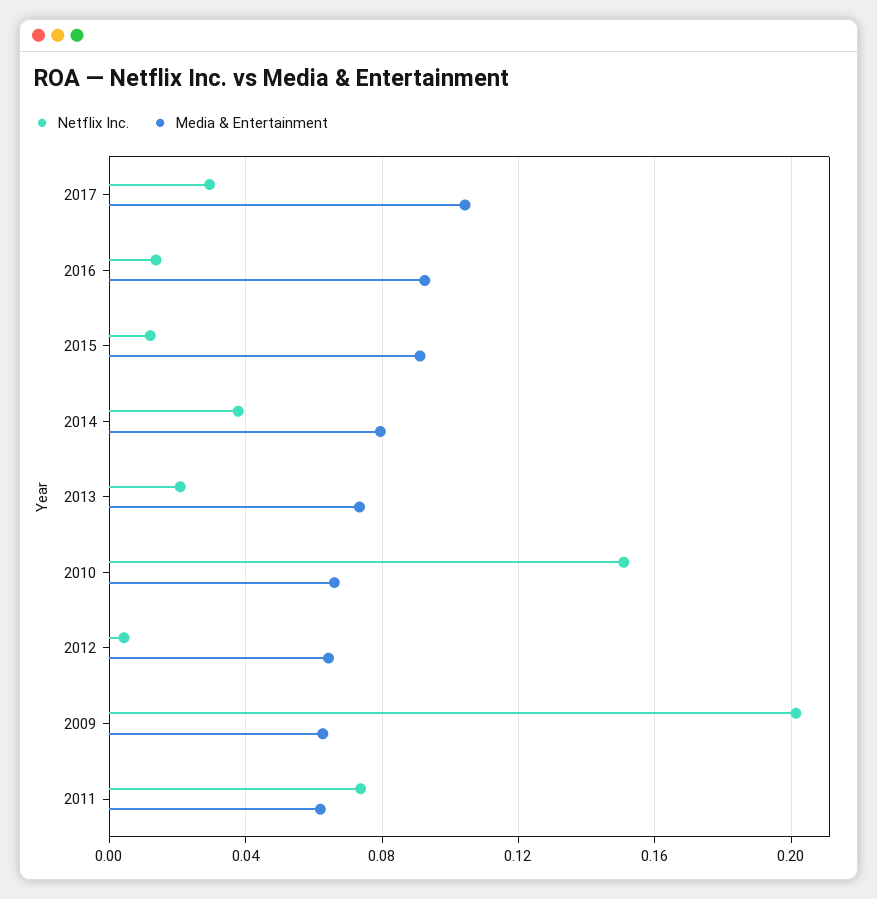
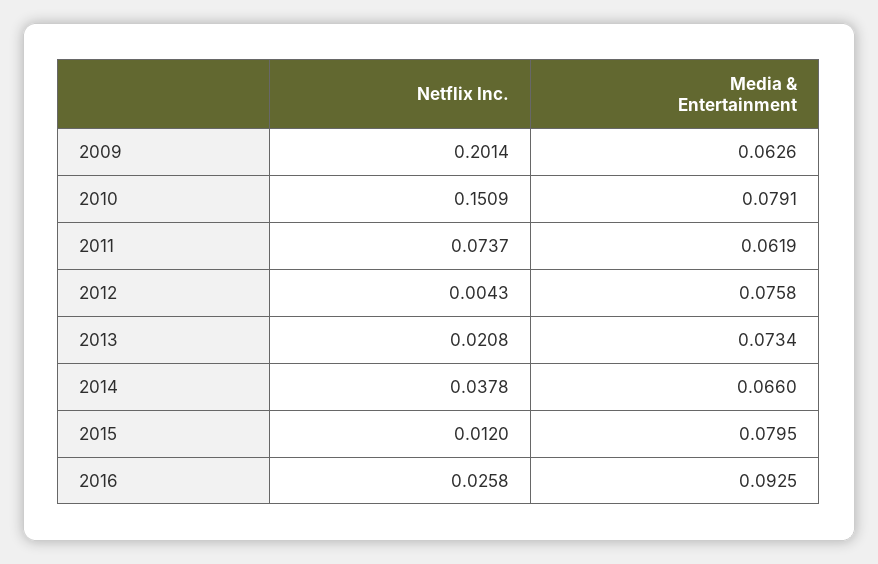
Netflix Inc., 2017: 0.03 -> none
Media & Entertainment, 2017: 0.105 -> none
Netflix Inc., 2016: 0.015 -> 0.0258
Media & Entertainment, 2015: 0.09 -> 0.0795
Media & Entertainment, 2014: 0.08 -> 0.066
Media & Entertainment, 2010: 0.065 -> 0.0791
Media & Entertainment, 2012: 0.065 -> 0.0758

